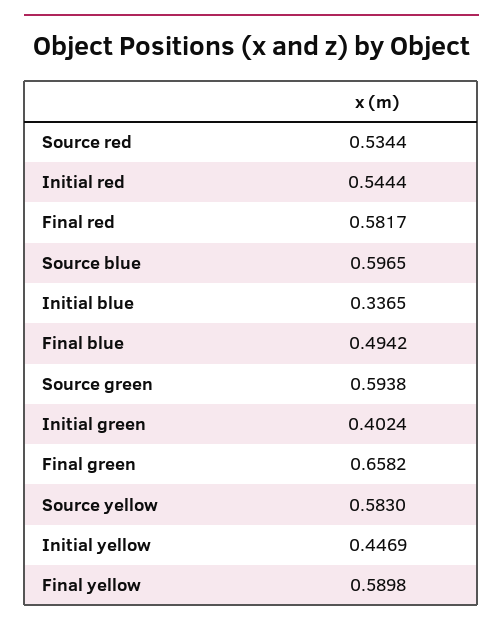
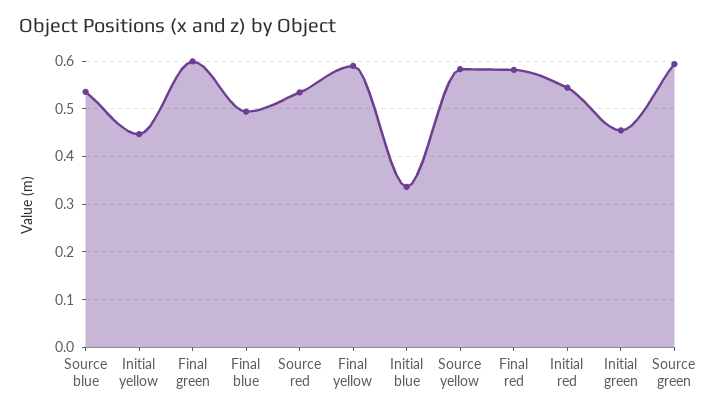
Source blue: 0.5965 -> 0.54
Initial green: 0.4024 -> 0.46
Final green: 0.6582 -> 0.6

